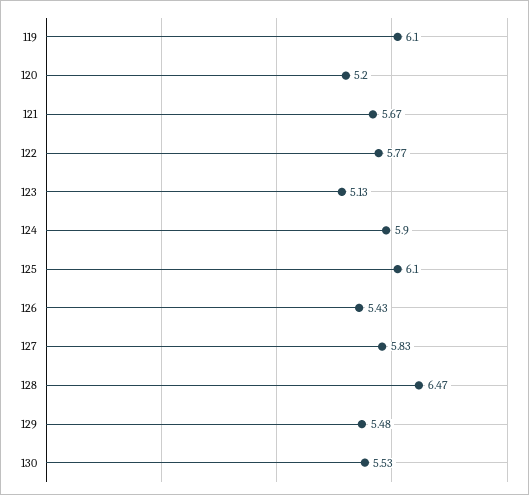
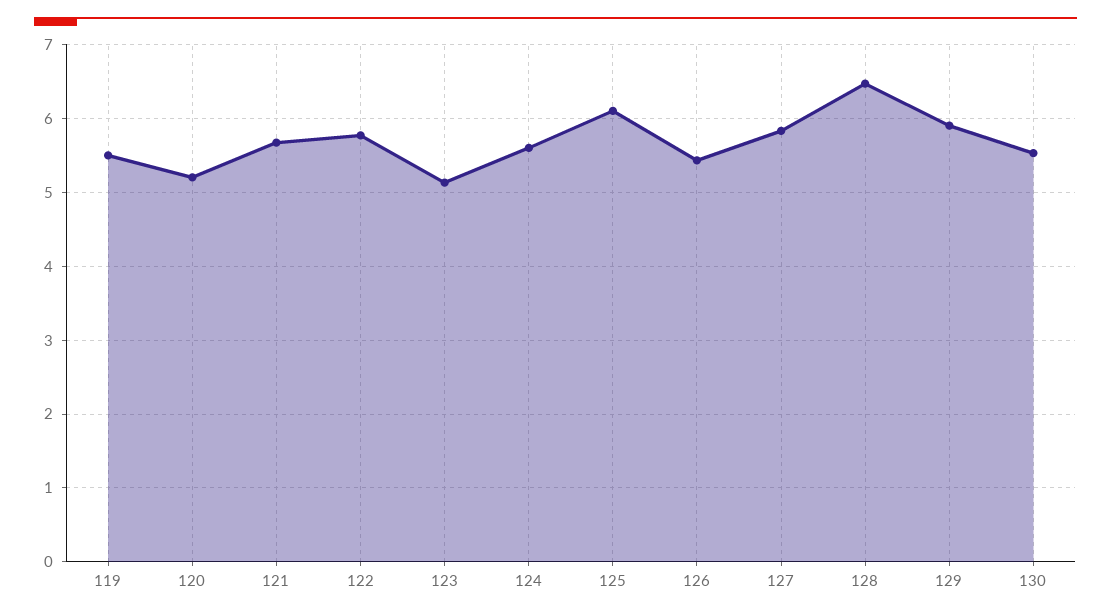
119: 6.1 -> 5.5
124: 5.9 -> 5.6
129: 5.48 -> 5.9

